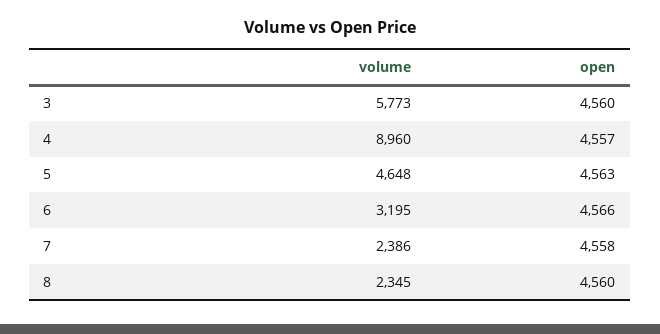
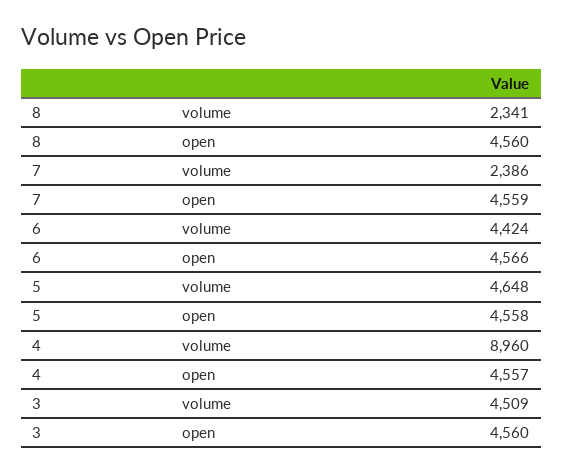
volume, 3: 5773 -> 4509
open, 5: 4563 -> 4558
volume, 6: 3195 -> 4424
open, 7: 4558 -> 4559
volume, 8: 2345 -> 2341

